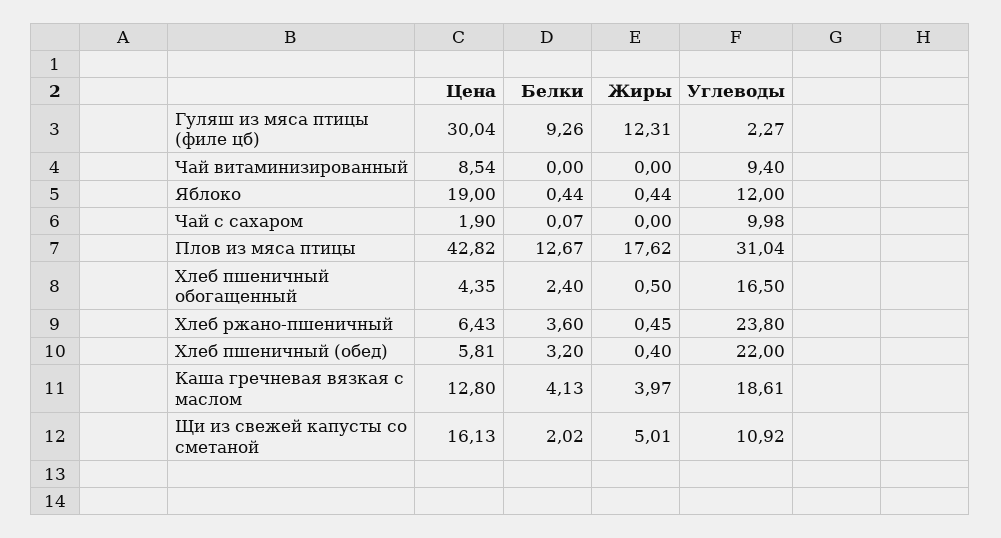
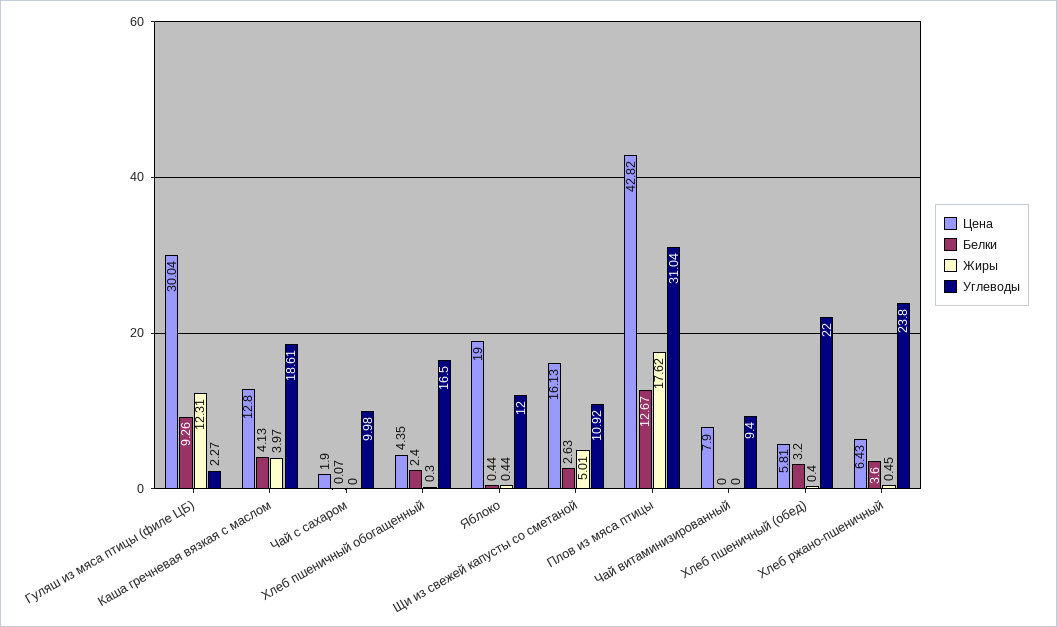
Цена, Чай витаминизированный: 8.54 -> 7.9
Жиры, Хлеб пшеничный обогащенный: 0.5 -> 0.3
Белки, Щи из свежей капусты со сметаной: 2.02 -> 2.63

